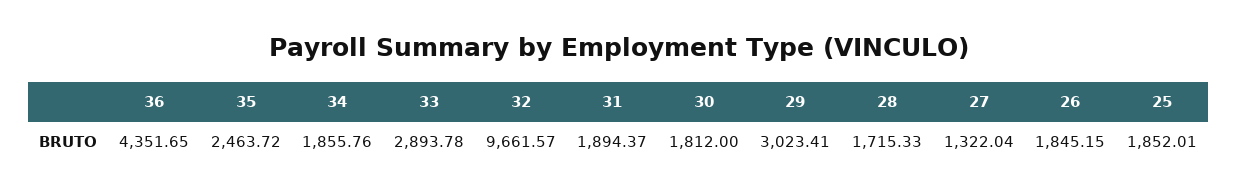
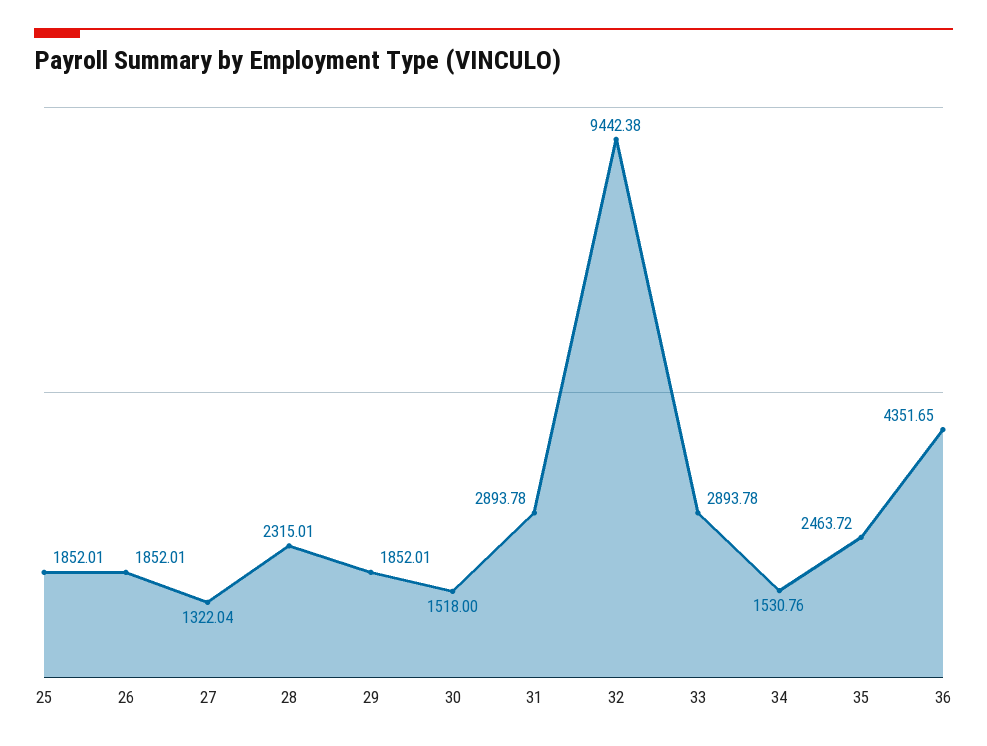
34: 1855.76 -> 1530.76
32: 9661.57 -> 9442.38
31: 1894.37 -> 2893.78
30: 1812 -> 1518
29: 3023.41 -> 1852.01
28: 1715.33 -> 2315.01
26: 1845.15 -> 1852.01

